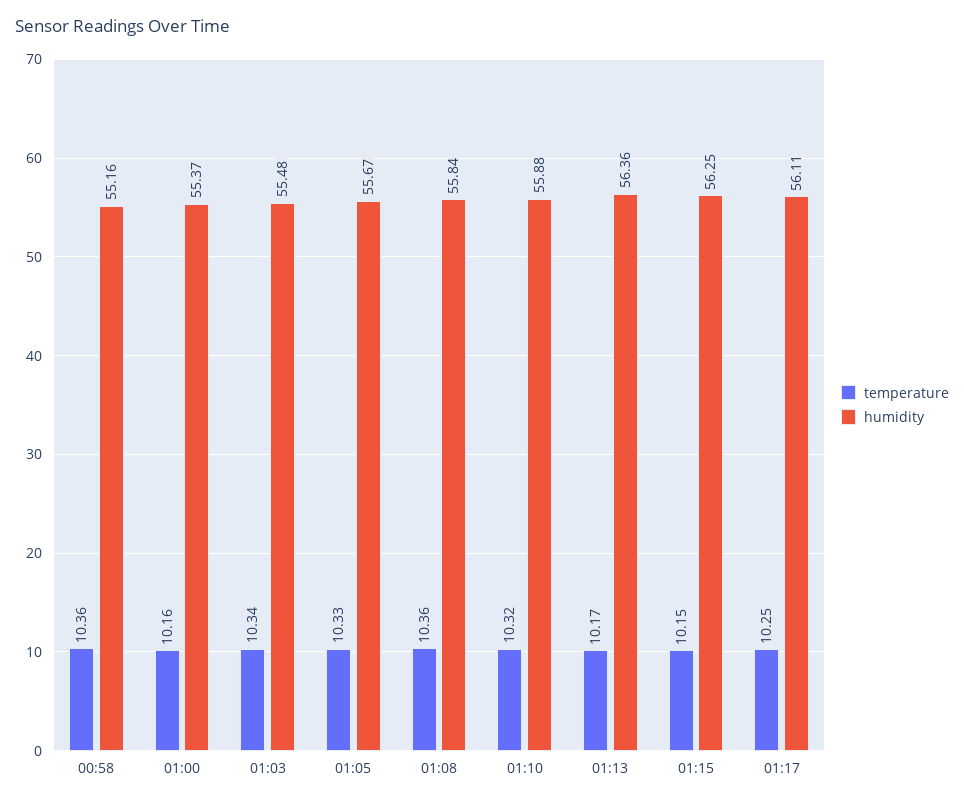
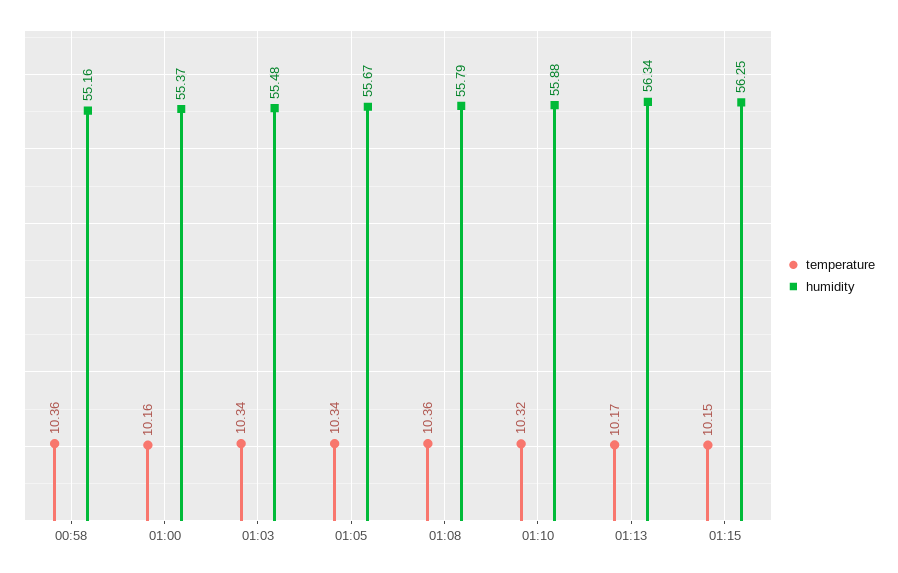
temperature, 01:05: 10.33 -> 10.34
humidity, 01:08: 55.84 -> 55.79
humidity, 01:13: 56.36 -> 56.34
temperature, 01:17: 10.25 -> none
humidity, 01:17: 56.11 -> none

